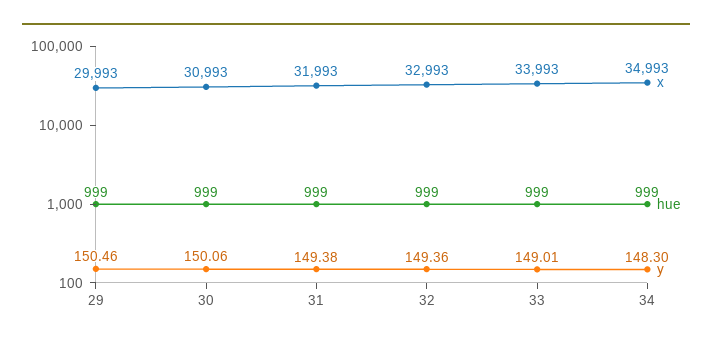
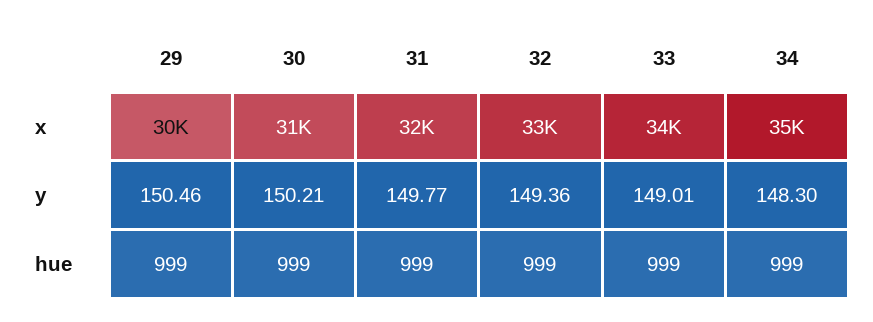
y, 30: 150.06 -> 150.21
y, 31: 149.38 -> 149.77

